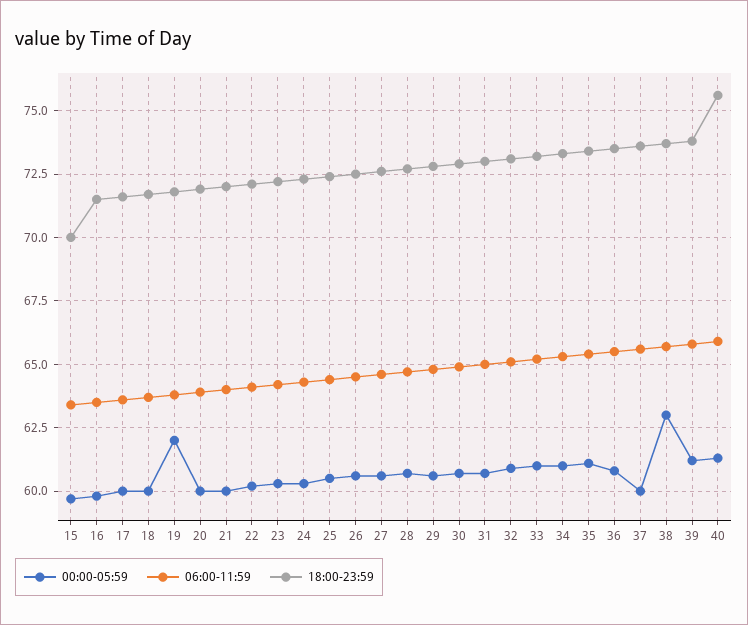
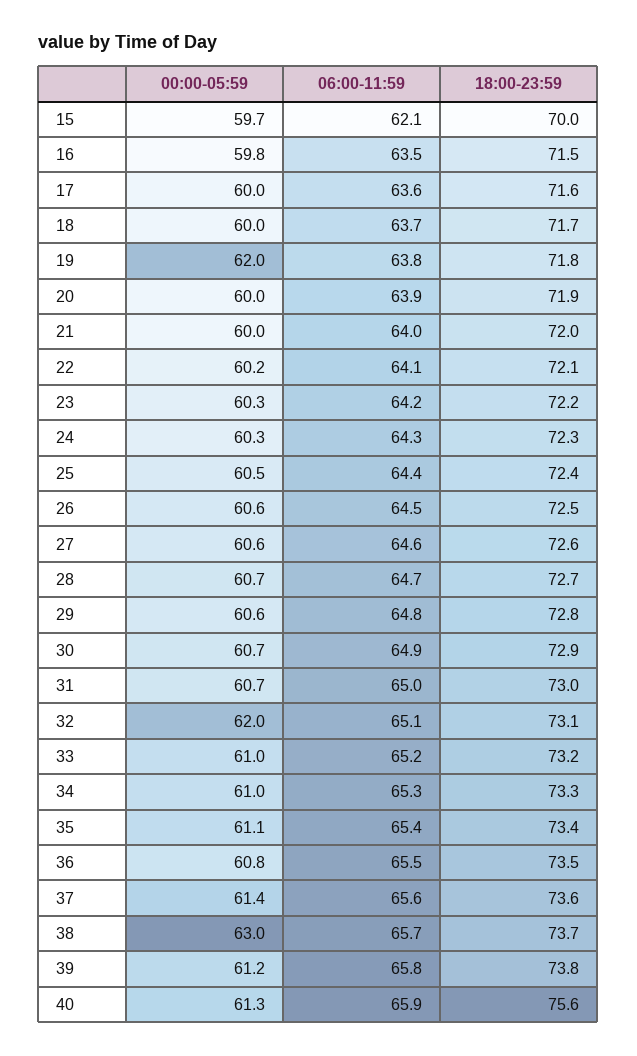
06:00-11:59, 15: 63.5 -> 62.1
00:00-05:59, 32: 61 -> 62
00:00-05:59, 37: 60 -> 61.4

